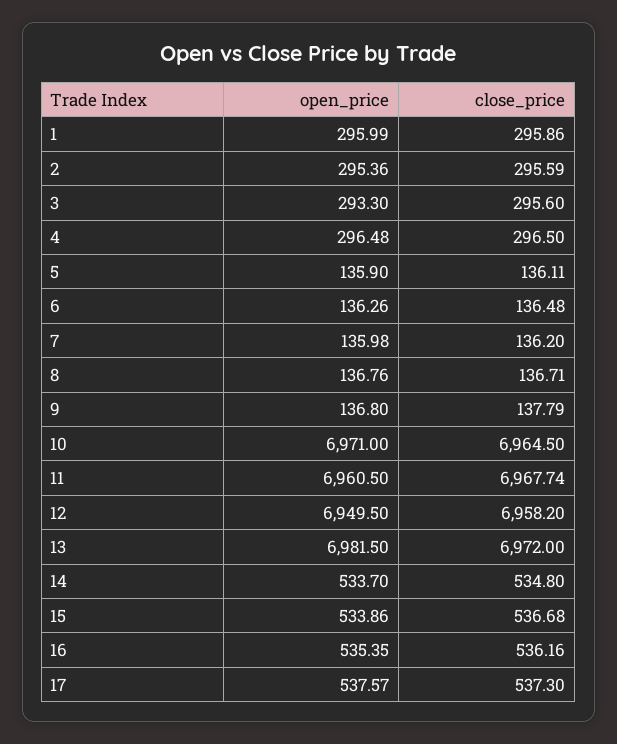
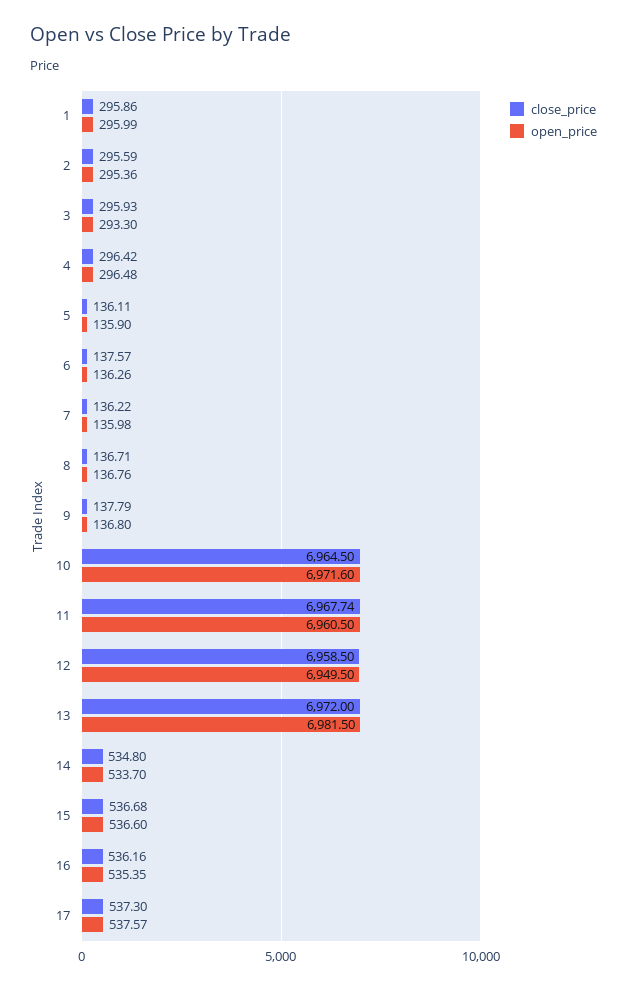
close_price, 3: 295.6 -> 295.93
close_price, 4: 296.5 -> 296.42
close_price, 6: 136.48 -> 137.57
close_price, 7: 136.2 -> 136.22
open_price, 10: 6971 -> 6971.6
close_price, 12: 6958.2 -> 6958.5
open_price, 15: 533.86 -> 536.6

